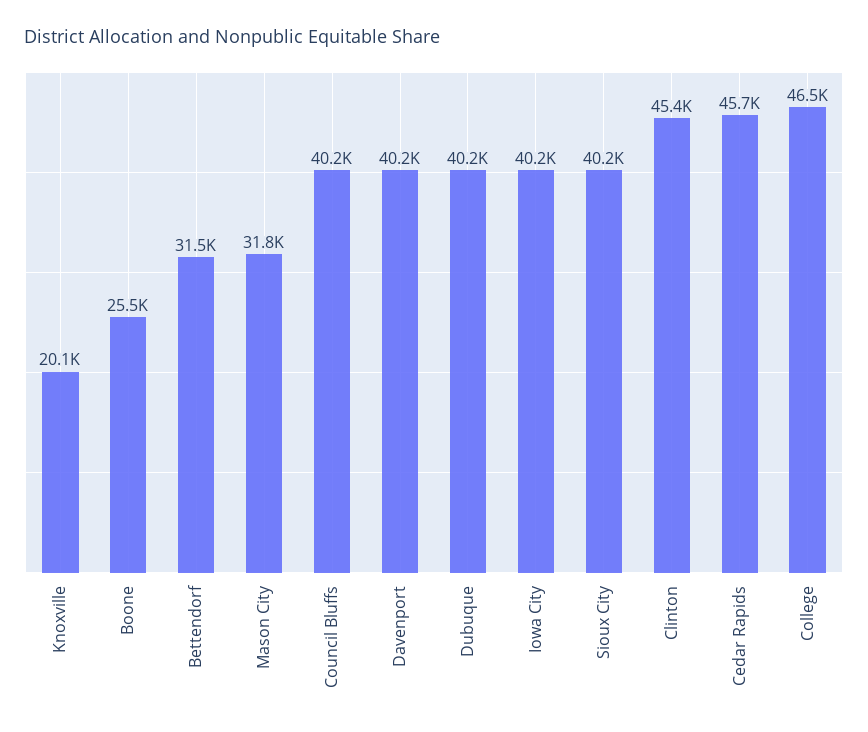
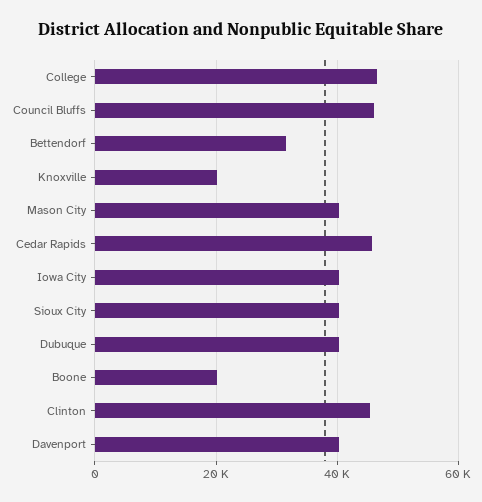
Boone: 25500 -> 20000
Mason City: 31800 -> 40000
Council Bluffs: 40200 -> 46000

